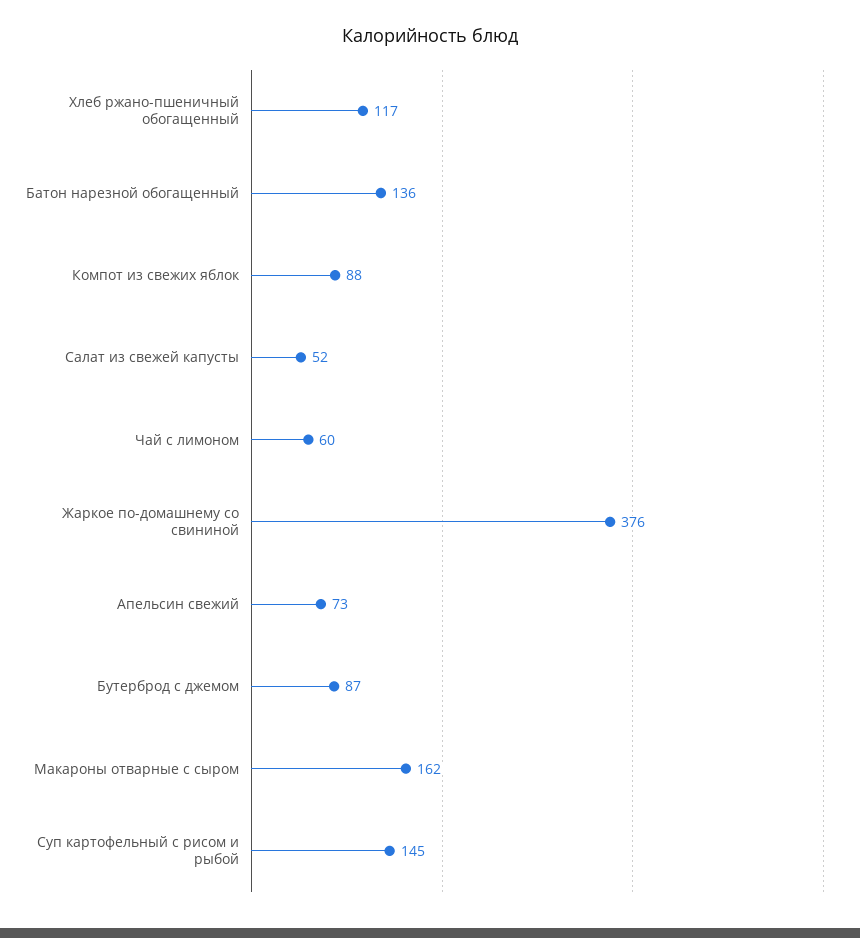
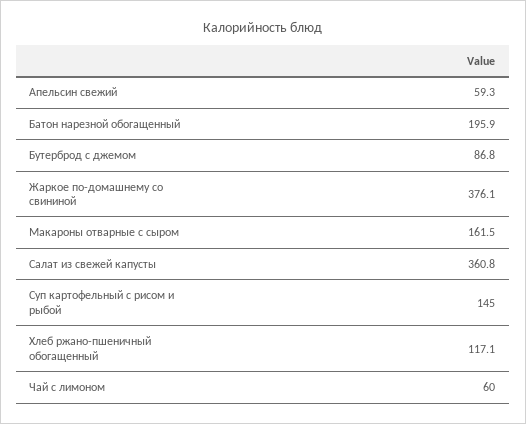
Батон нарезной обогащенный: 136 -> 195.9
Компот из свежих яблок: 88 -> none
Салат из свежей капусты: 52 -> 360.8
Апельсин свежий: 73 -> 59.3

